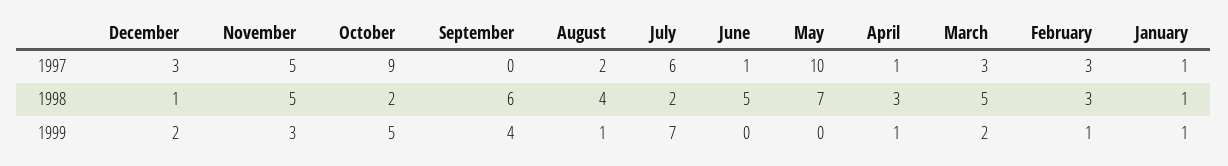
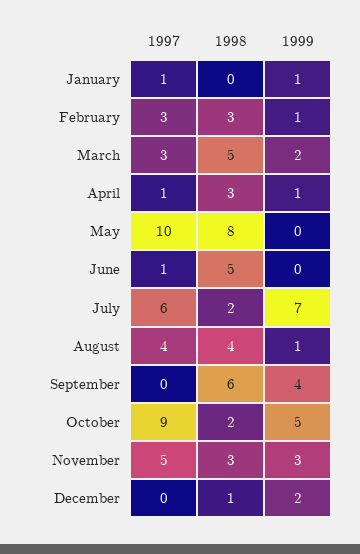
December, 1997: 3 -> 0
August, 1997: 2 -> 4
November, 1998: 5 -> 3
May, 1998: 7 -> 8
January, 1998: 1 -> 0

